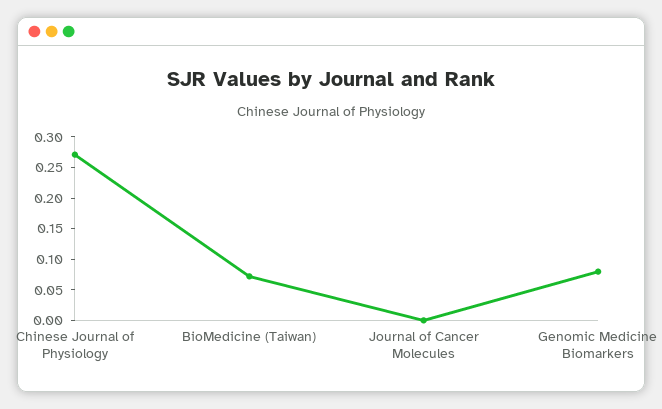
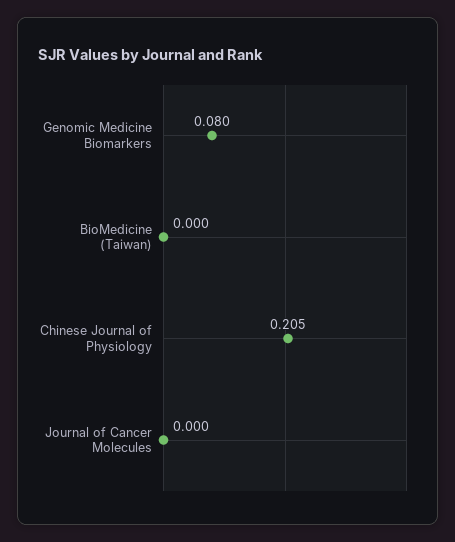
Chinese Journal of Physiology: 0.275 -> 0.205
BioMedicine (Taiwan): 0.075 -> 0

